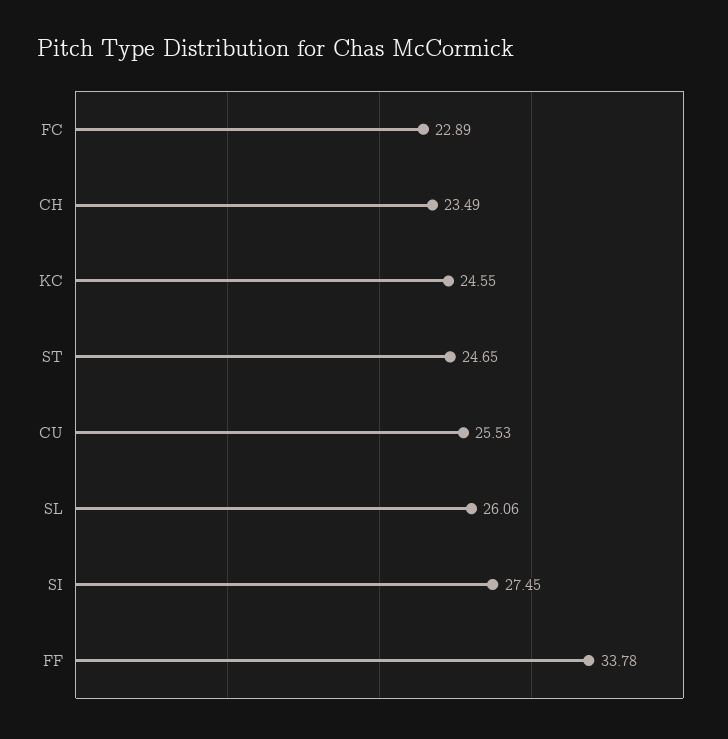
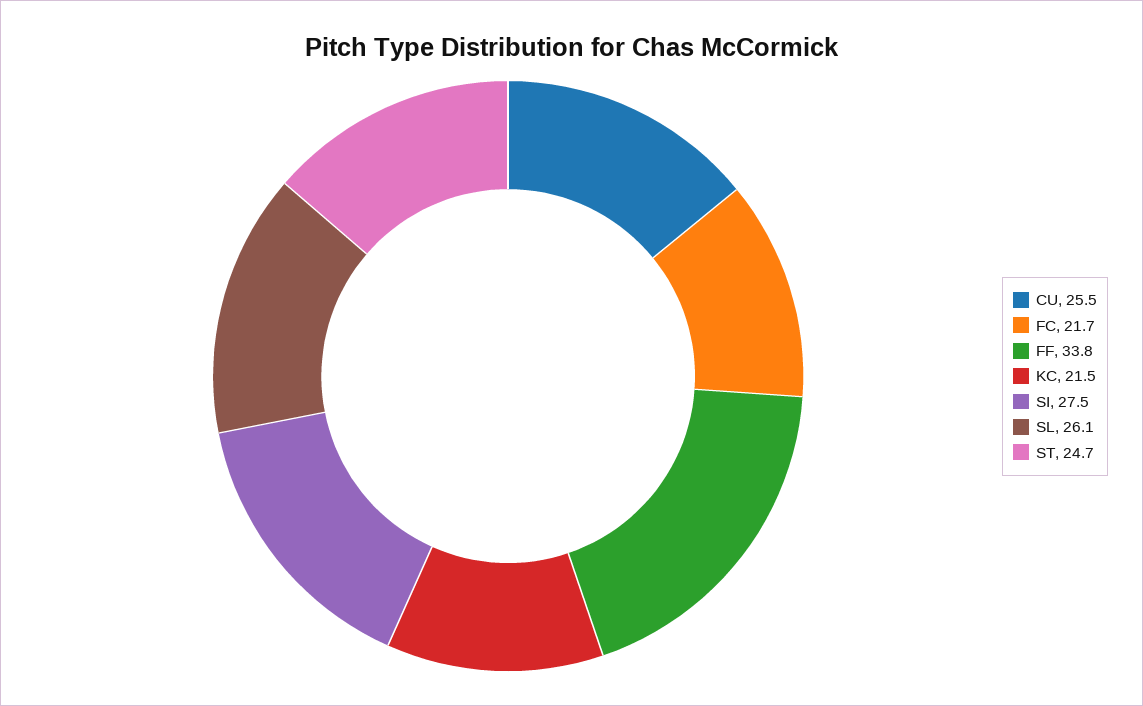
FC: 22.89 -> 21.7
CH: 23.49 -> none
KC: 24.55 -> 21.5

